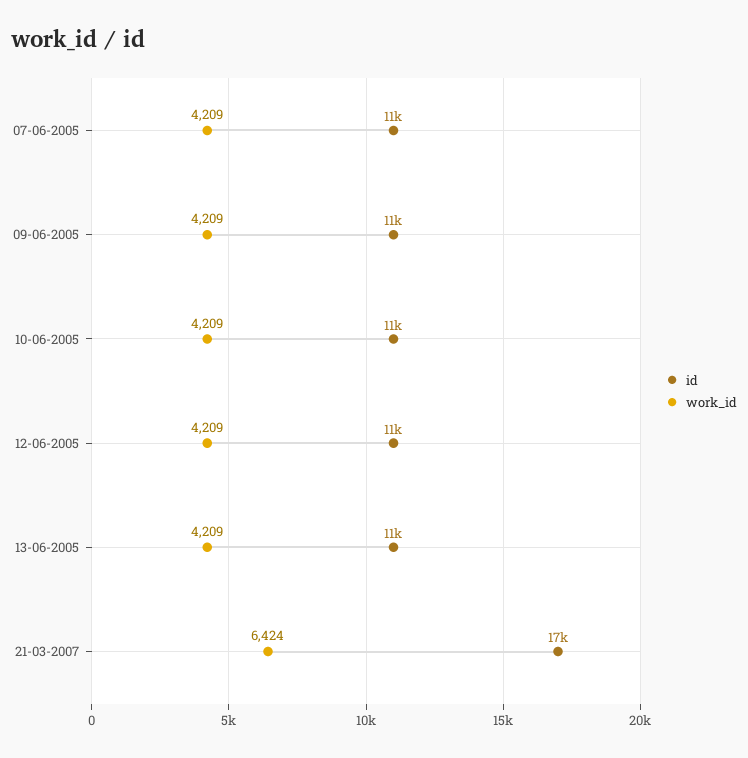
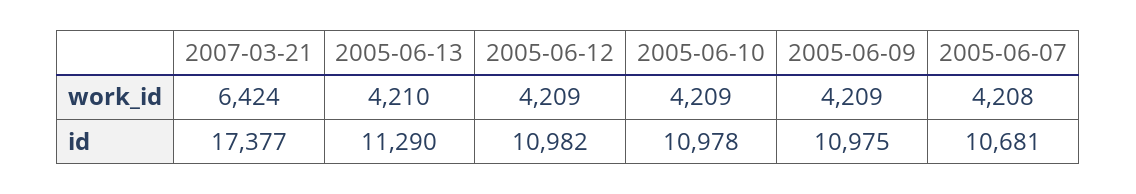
id, 07-06-2005: 11000 -> 10681
work_id, 07-06-2005: 4209 -> 4208
id, 13-06-2005: 11000 -> 11290
work_id, 13-06-2005: 4209 -> 4210
id, 21-03-2007: 17000 -> 17377

